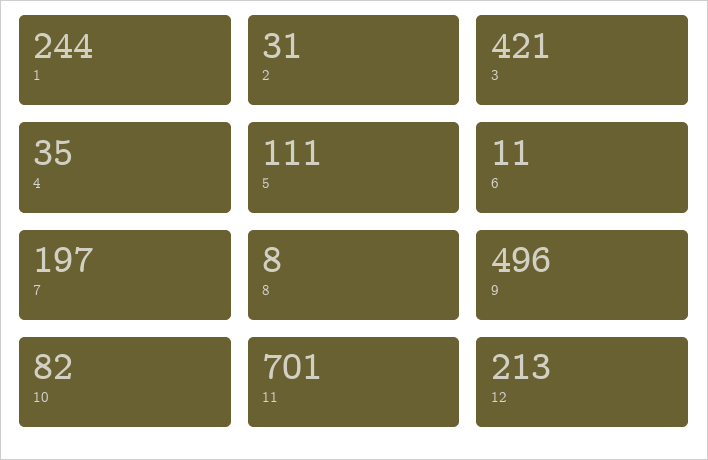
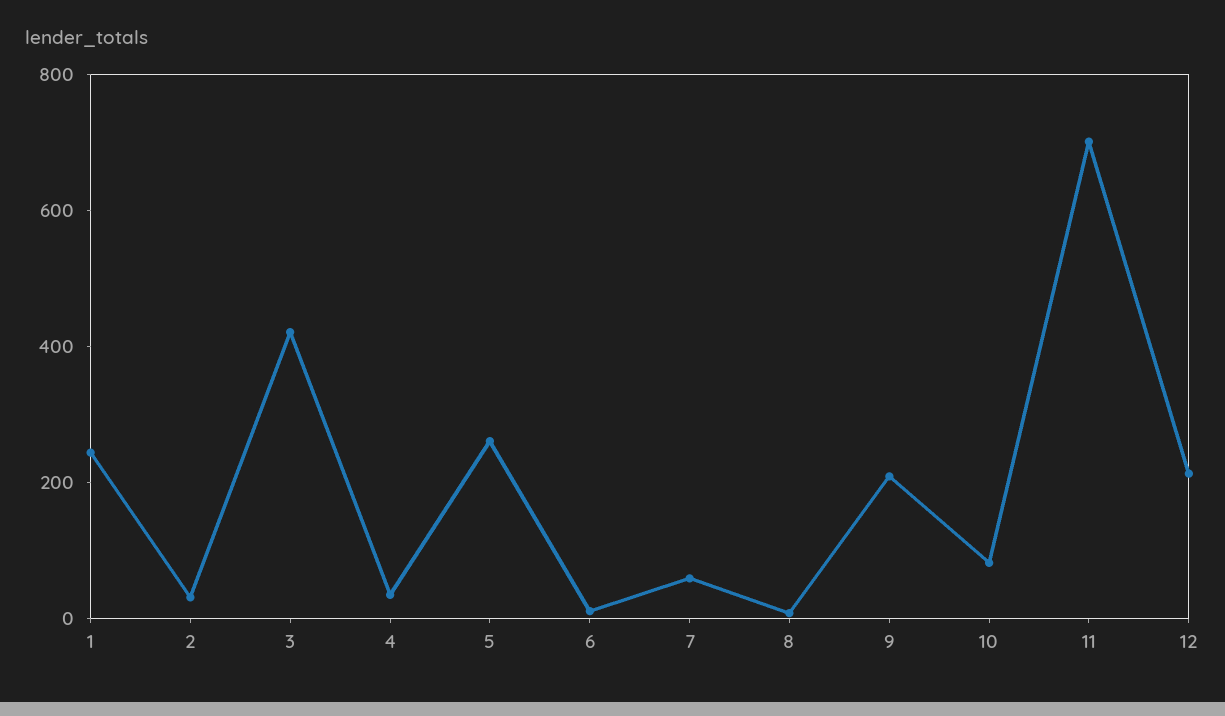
5: 111 -> 250
7: 197 -> 50
9: 496 -> 200

